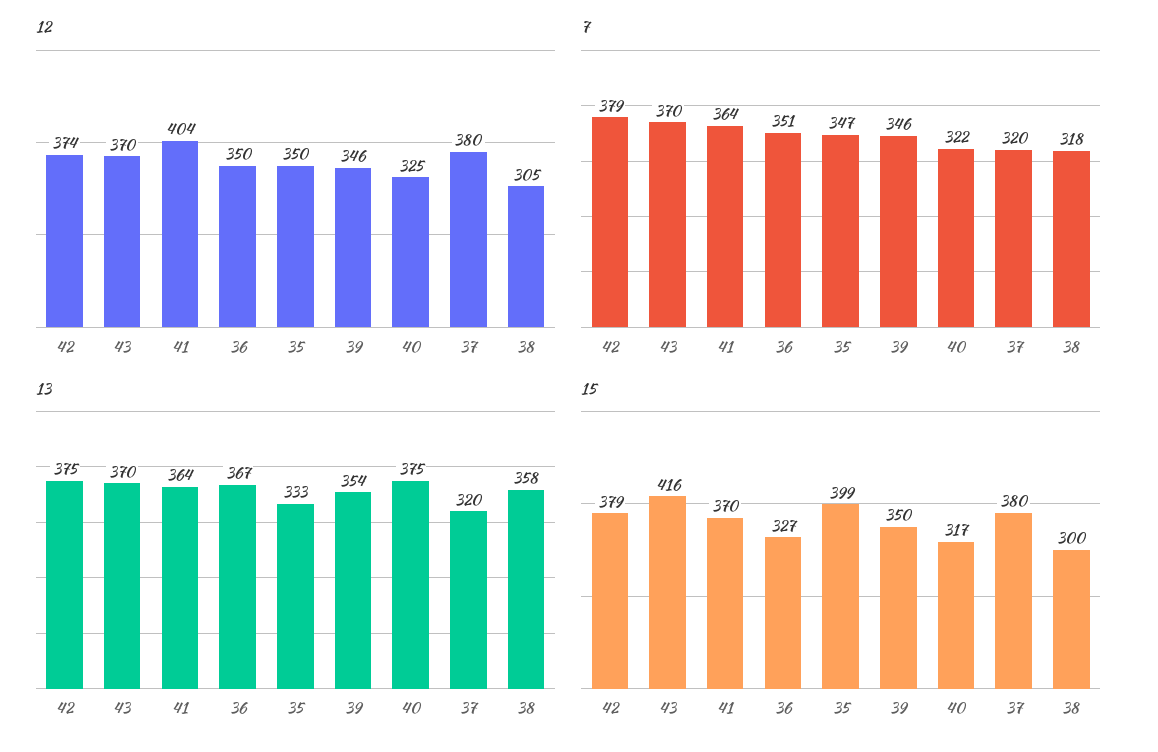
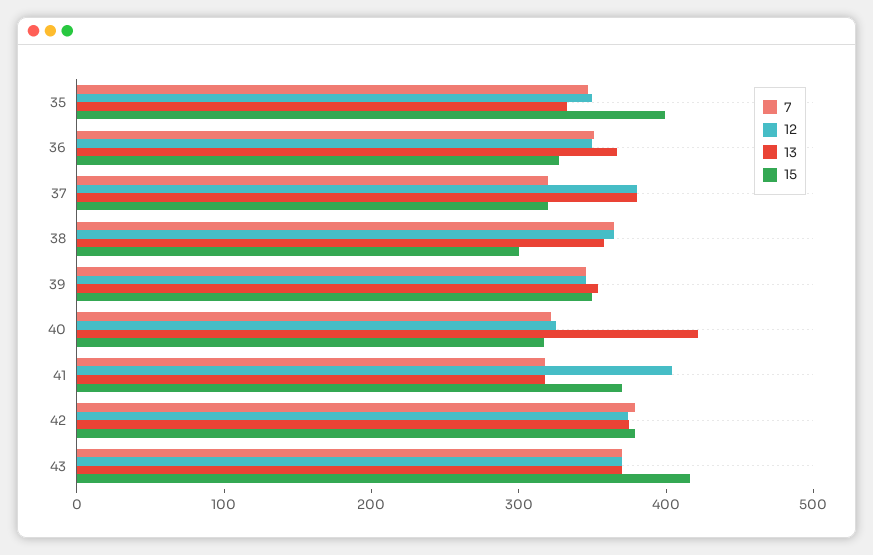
12, 38: 305 -> 360
7, 41: 364 -> 320
7, 38: 318 -> 360
13, 41: 364 -> 320
13, 40: 375 -> 420
13, 37: 320 -> 380
15, 37: 380 -> 320

